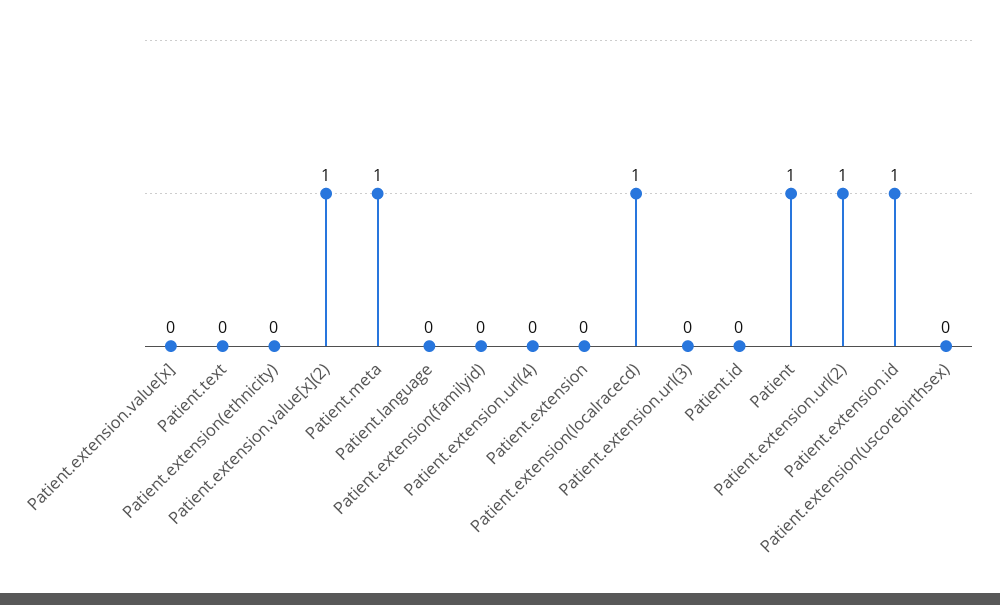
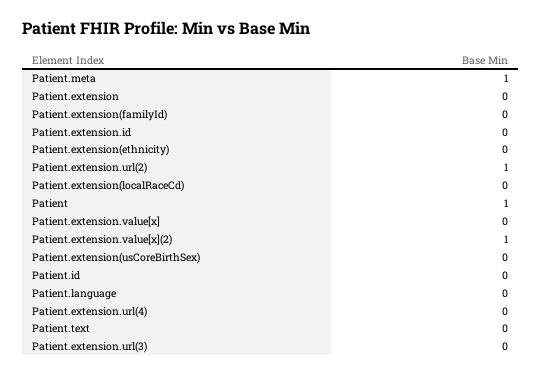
Patient.extension(localracecd): 1 -> 0
Patient.extension.id: 1 -> 0

